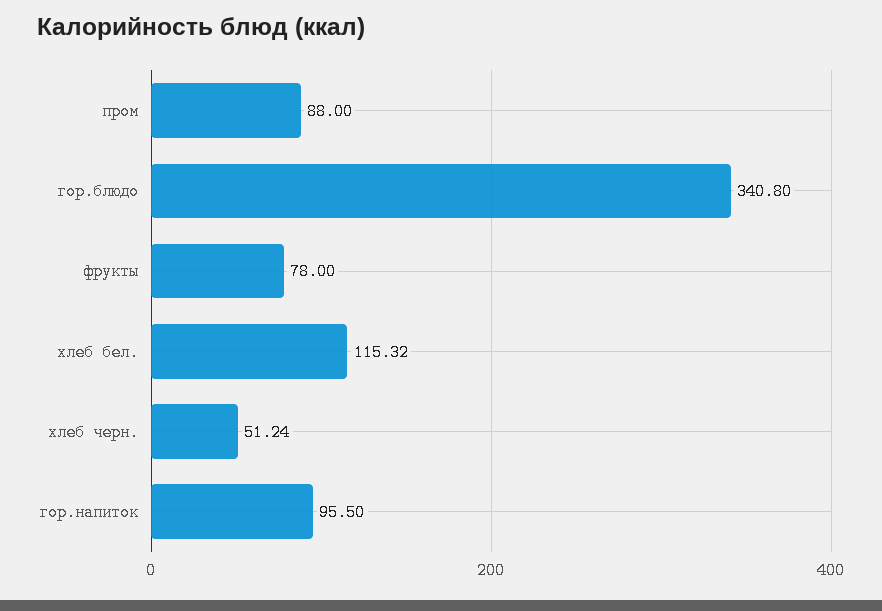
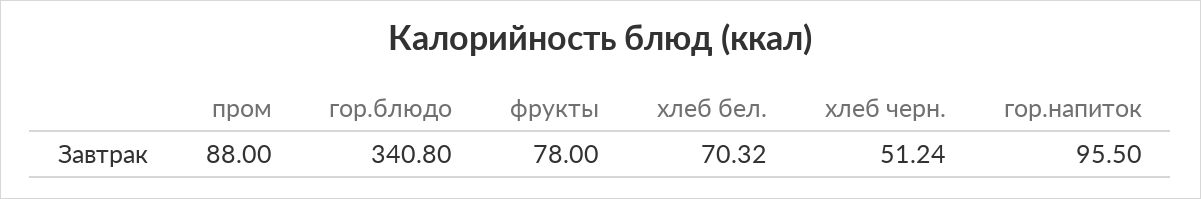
хлеб бел.: 115.32 -> 70.32

